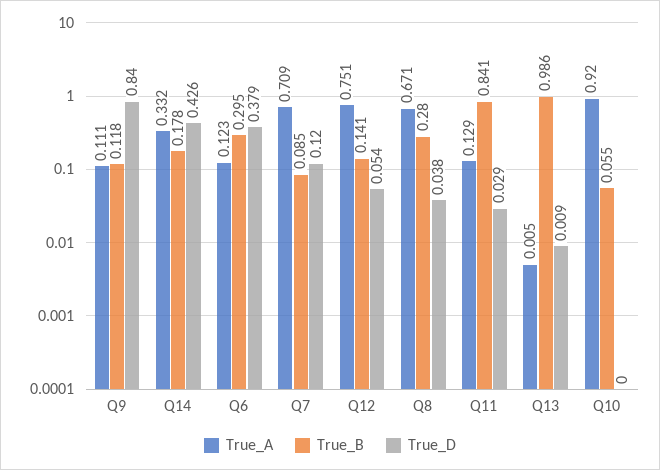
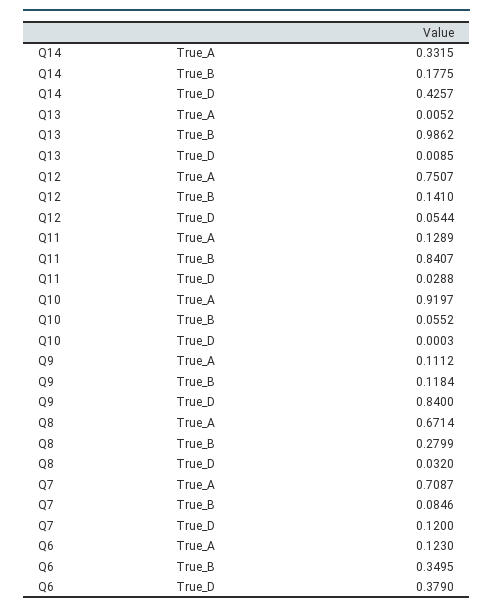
True_B, Q6: 0.295 -> 0.3495
True_D, Q8: 0.038 -> 0.032

